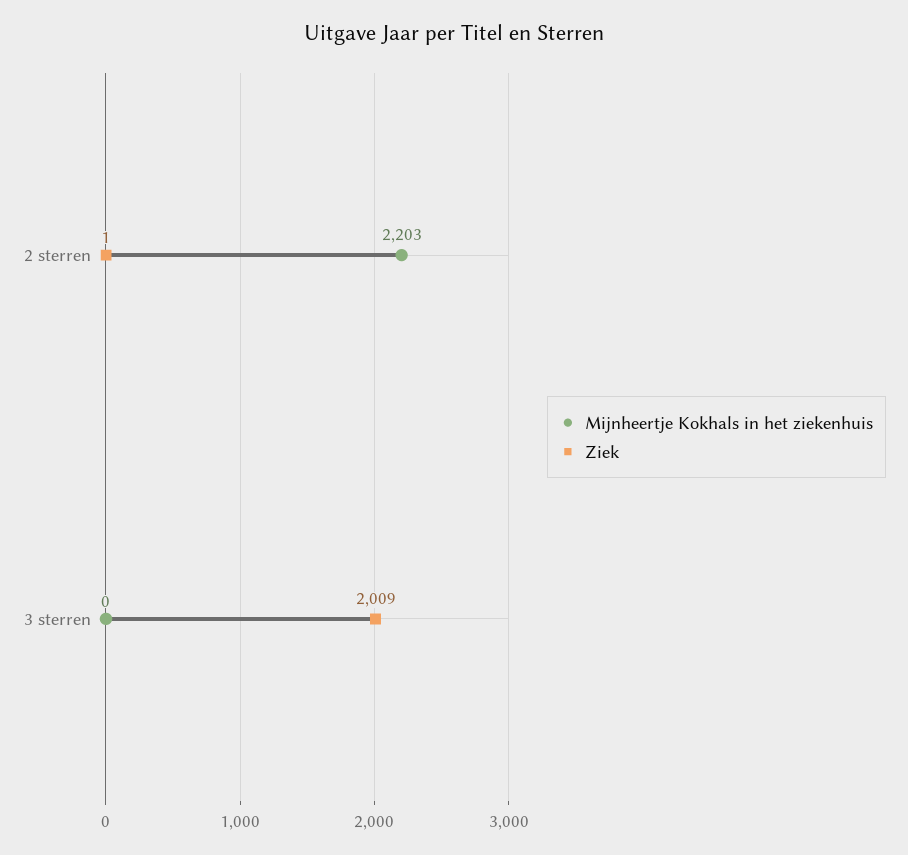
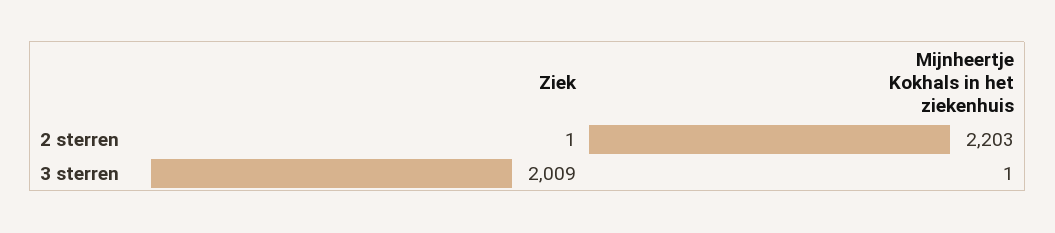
Mijnheertje Kokhals in het ziekenhuis, 3 sterren: 0 -> 1

